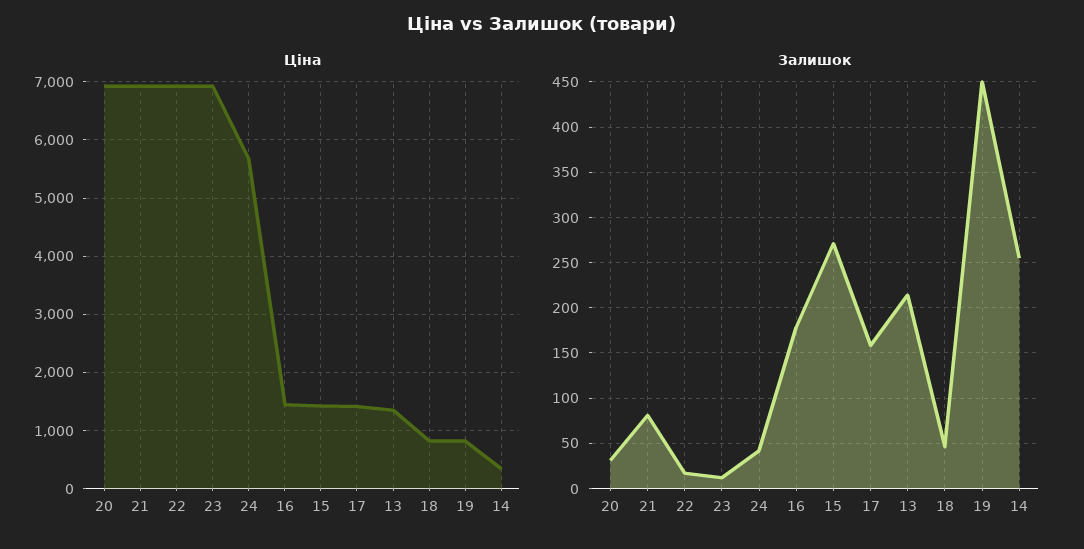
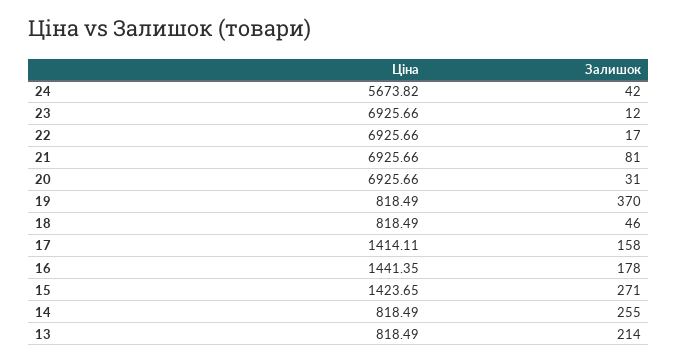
Ціна, 13: 1400 -> 818.49
Ціна, 14: 400 -> 818.49
Залишок, 19: 450 -> 370

